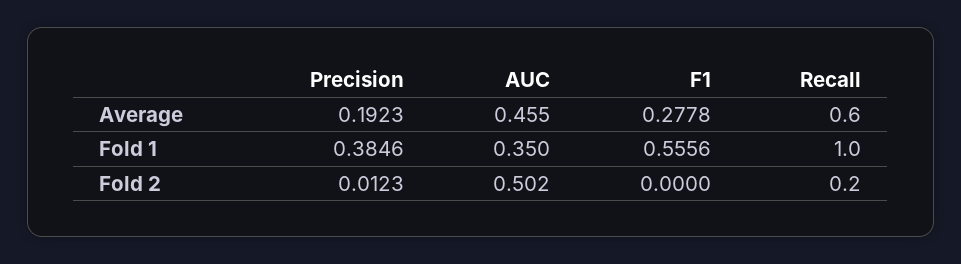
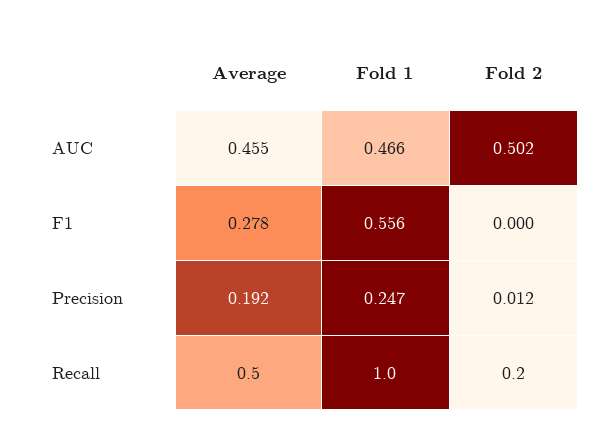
Recall, Average: 0.6 -> 0.5
Precision, Fold 1: 0.3846 -> 0.247
AUC, Fold 1: 0.35 -> 0.466

